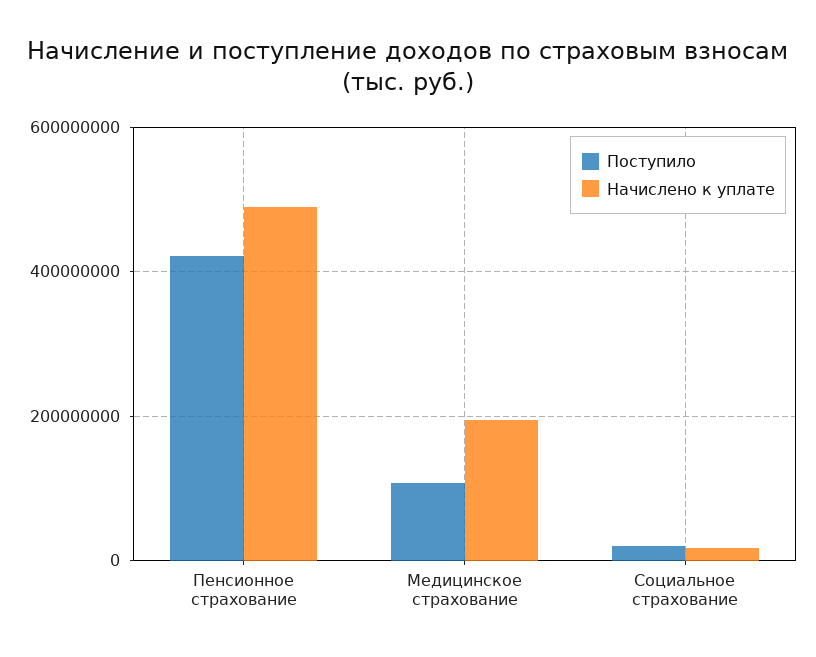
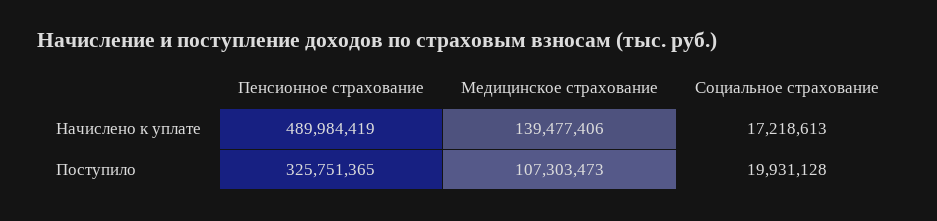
Поступило, Пенсионное страхование: 420000000 -> 325751365
Начислено к уплате, Медицинское страхование: 200000000 -> 139477406

